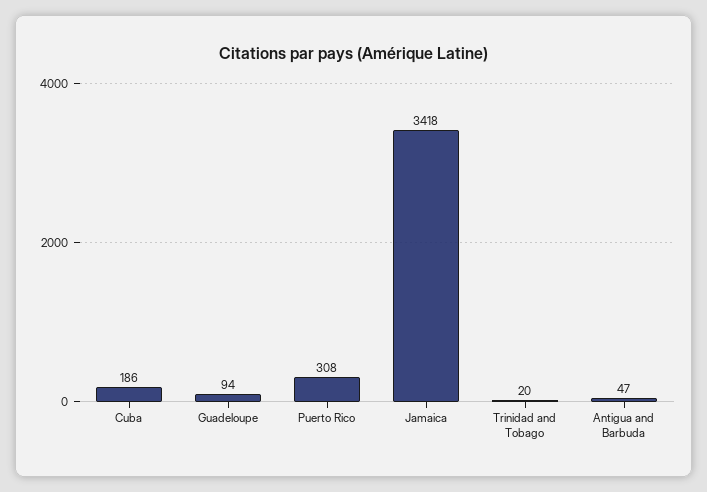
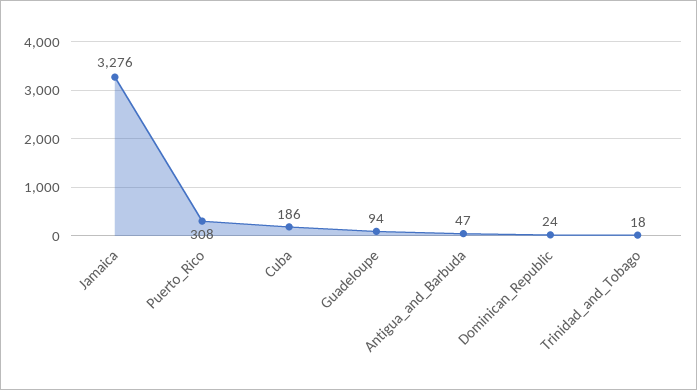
Jamaica: 3418 -> 3276
Trinidad and Tobago: 20 -> 18
Dominican_Republic: none -> 24

